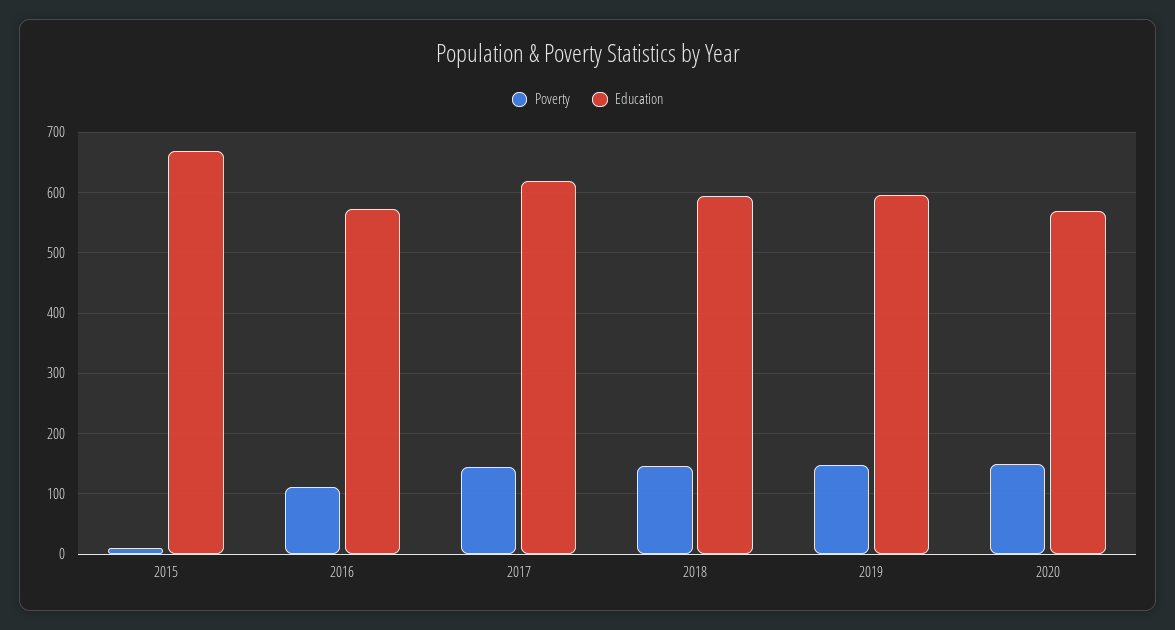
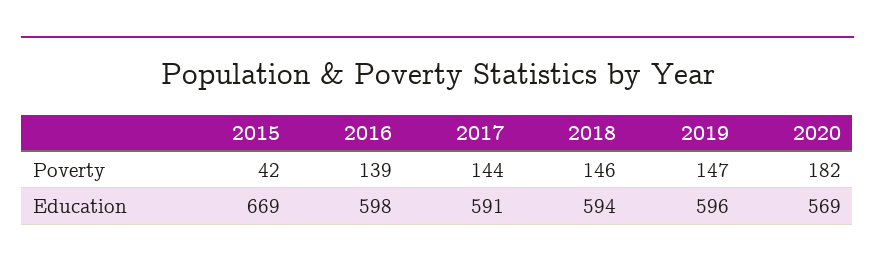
Poverty, 2015: 10 -> 42
Poverty, 2016: 110 -> 139
Education, 2016: 570 -> 598
Education, 2017: 620 -> 591
Poverty, 2020: 150 -> 182

